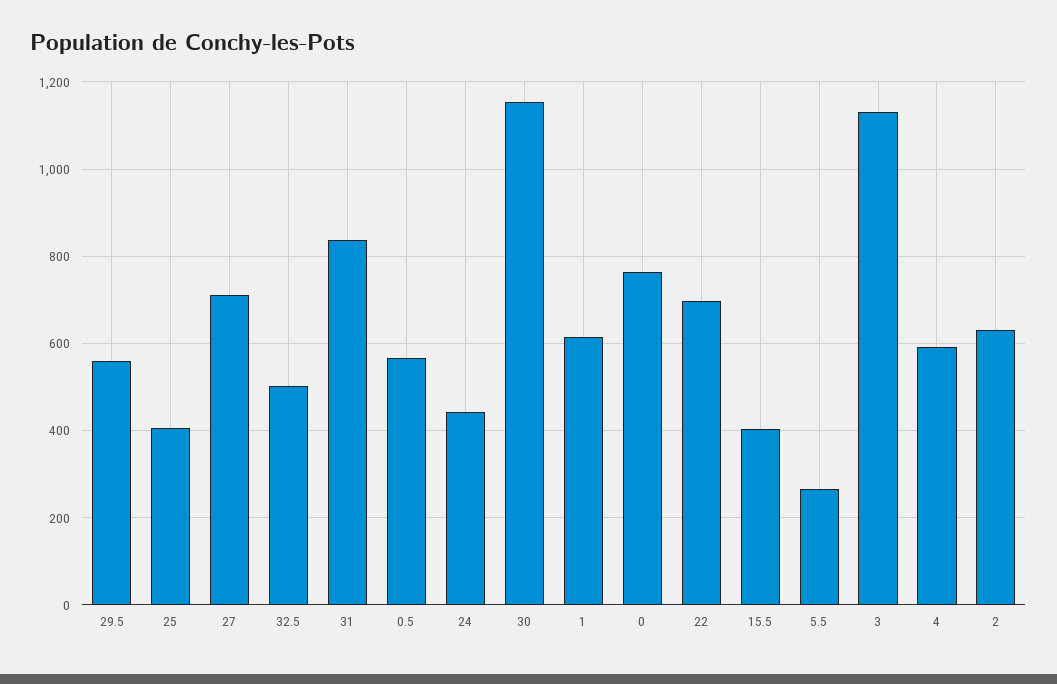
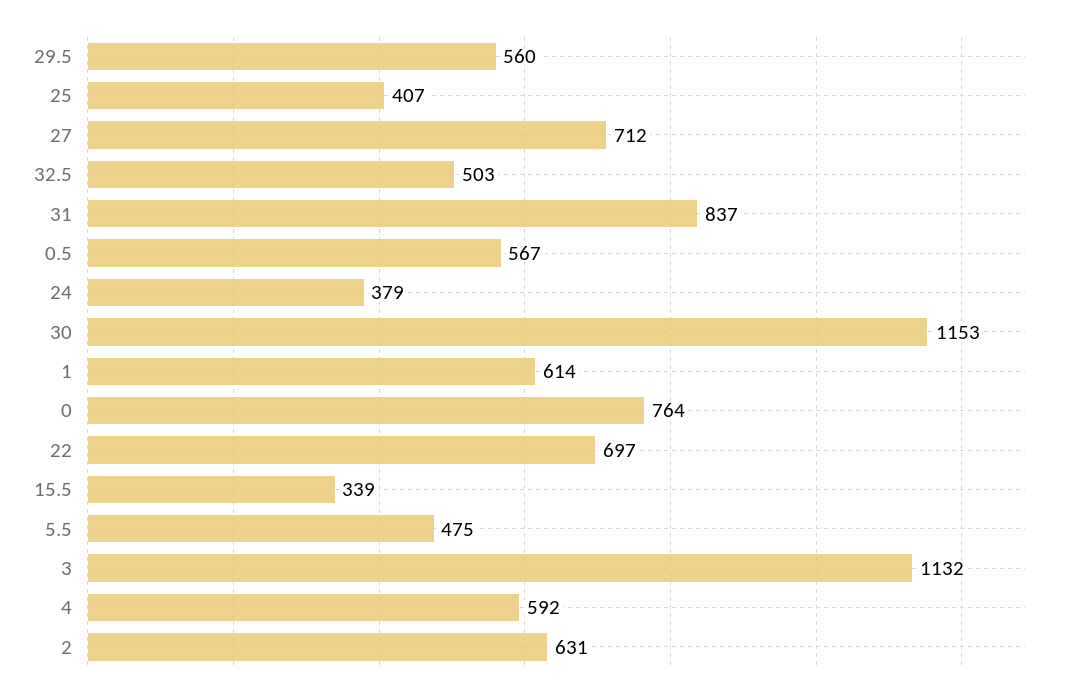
24: 440 -> 379
15.5: 400 -> 339
5.5: 260 -> 475

